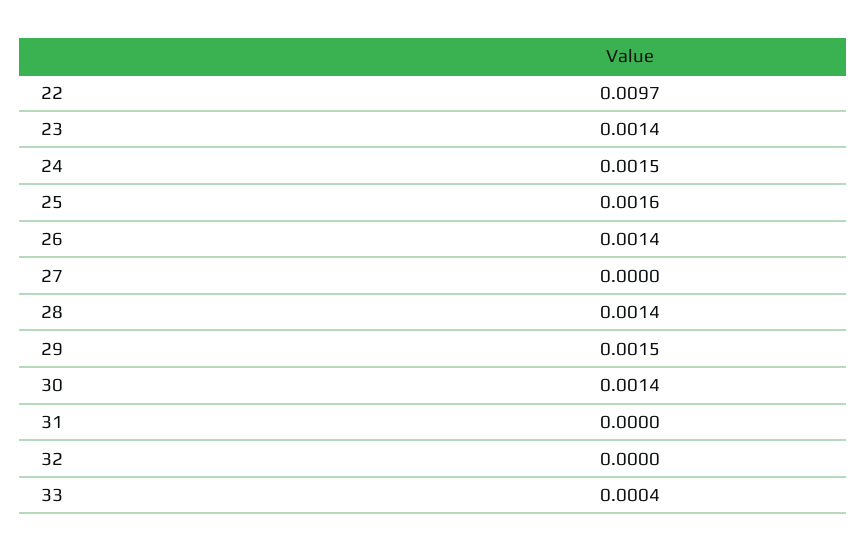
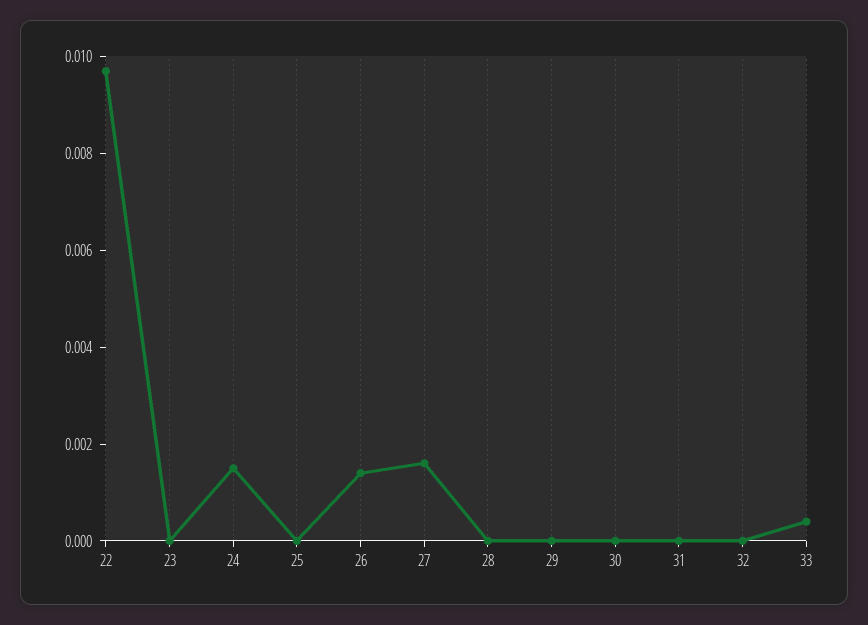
23: 0.0014 -> 0
25: 0.0016 -> 0
27: 0 -> 0.0015
28: 0.0014 -> 0
29: 0.0015 -> 0
30: 0.0014 -> 0

